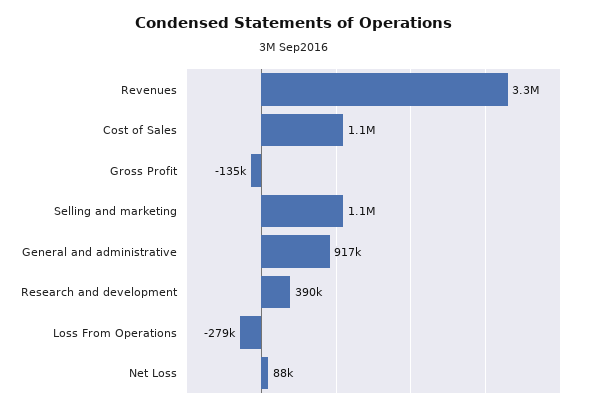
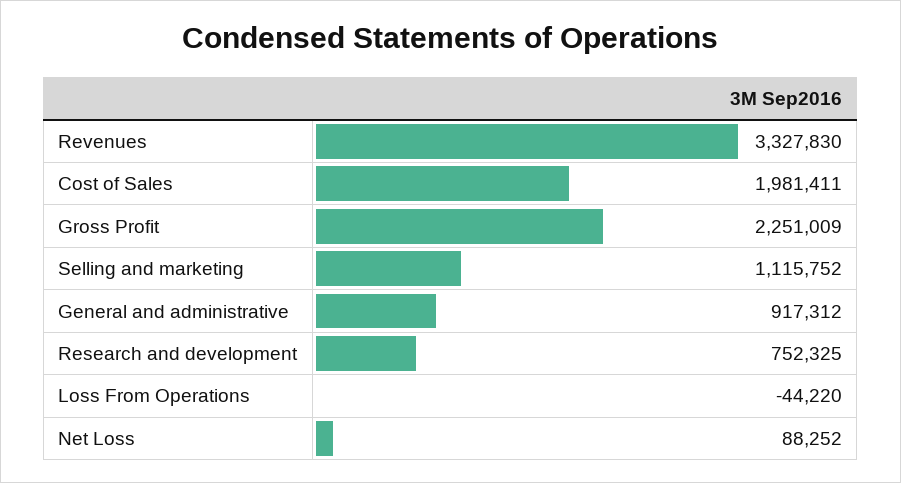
Cost of Sales: 1100000 -> 1981411
Gross Profit: -135000 -> 2251009
Research and development: 390000 -> 752325
Loss From Operations: -279000 -> -44220

